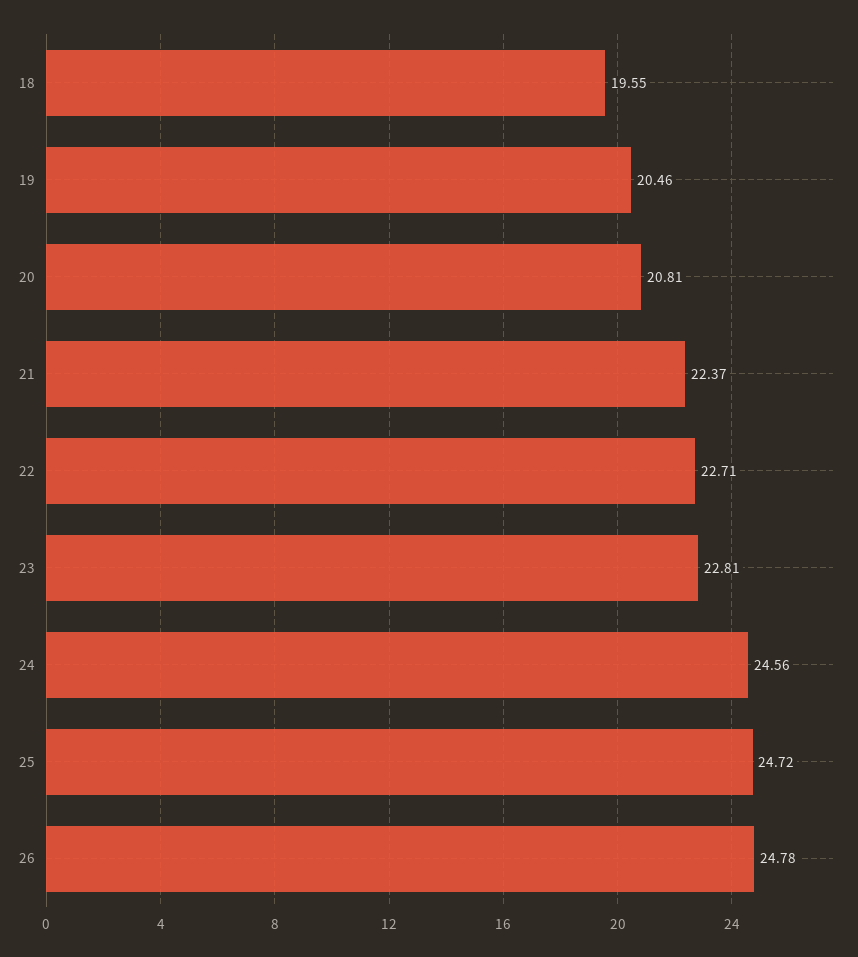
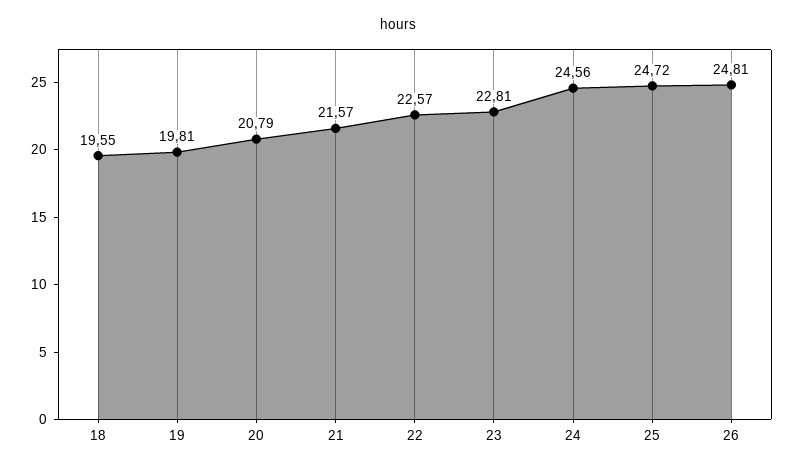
19: 20.46 -> 19.81
20: 20.81 -> 20.79
21: 22.37 -> 21.57
22: 22.71 -> 22.57
26: 24.78 -> 24.81

